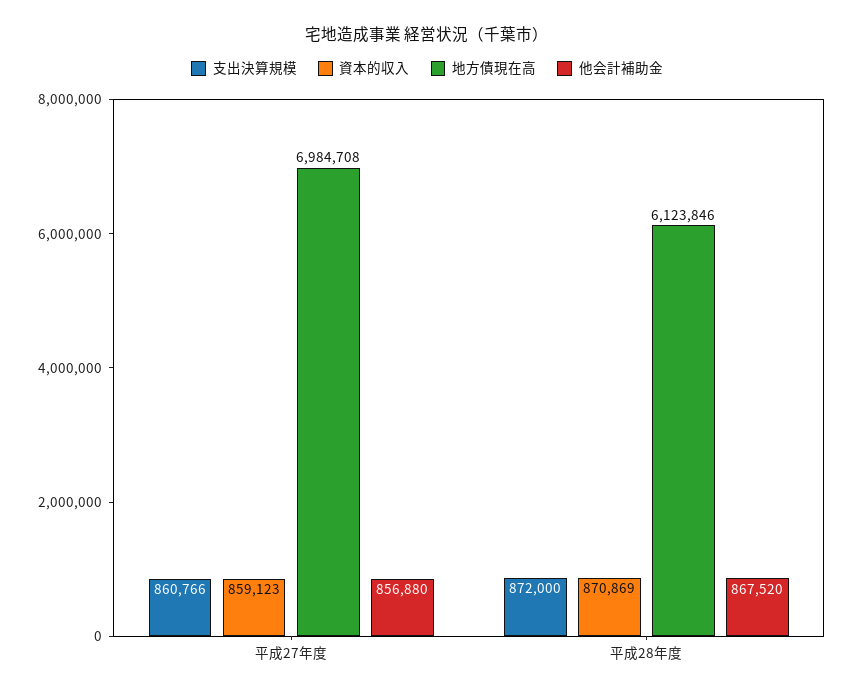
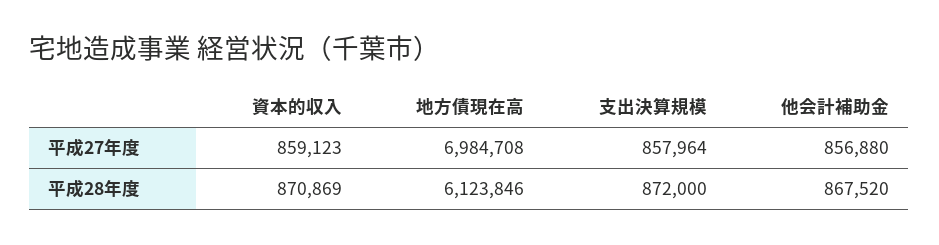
支出決算規模, 平成27年度: 860766 -> 857964

